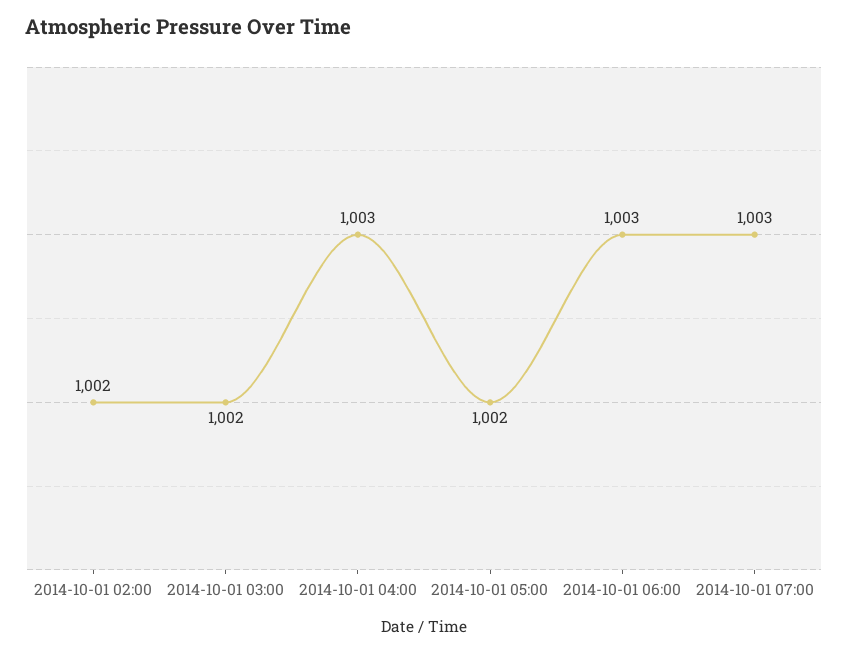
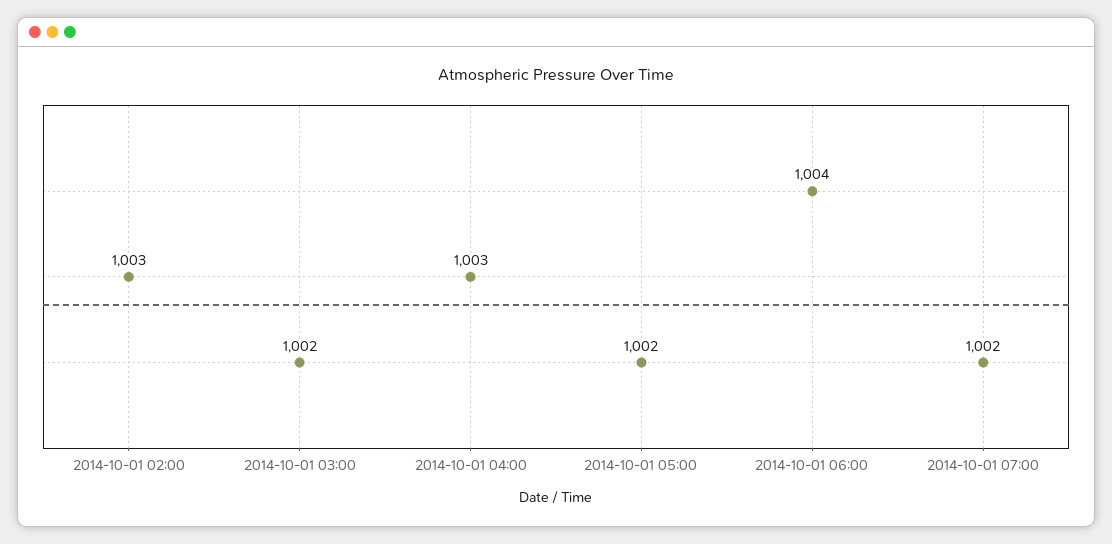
2014-10-01 02:00: 1002 -> 1003
2014-10-01 06:00: 1003 -> 1004
2014-10-01 07:00: 1003 -> 1002

